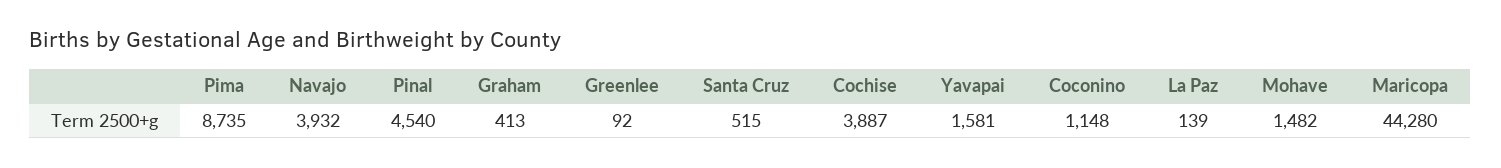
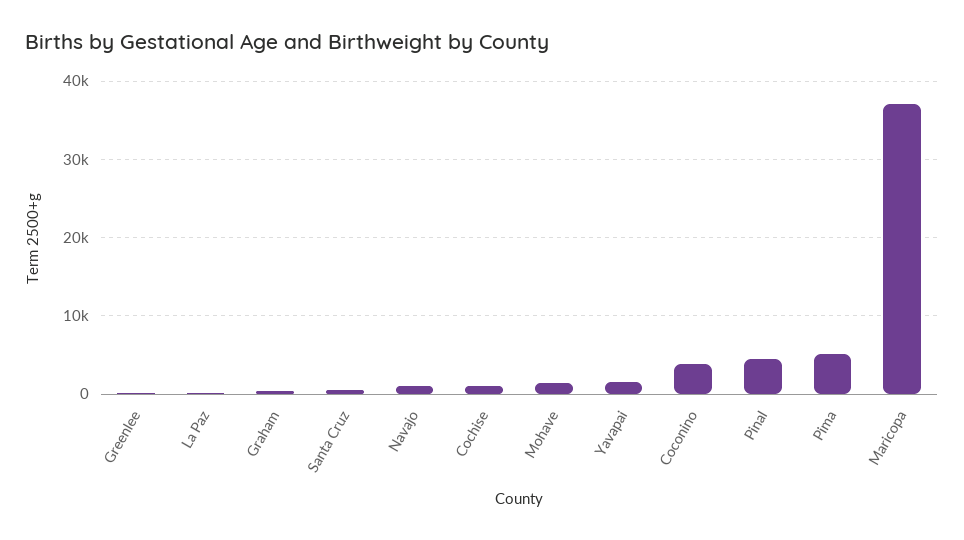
Pima: 8735 -> 5000
Navajo: 3932 -> 1000
Cochise: 3887 -> 1000
Coconino: 1148 -> 4000
Maricopa: 44280 -> 37000

